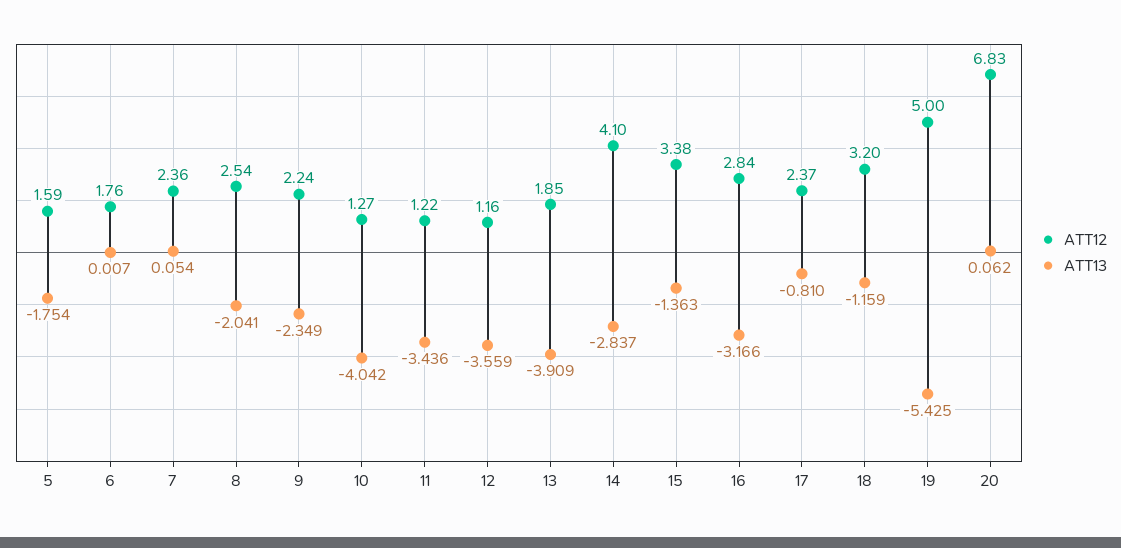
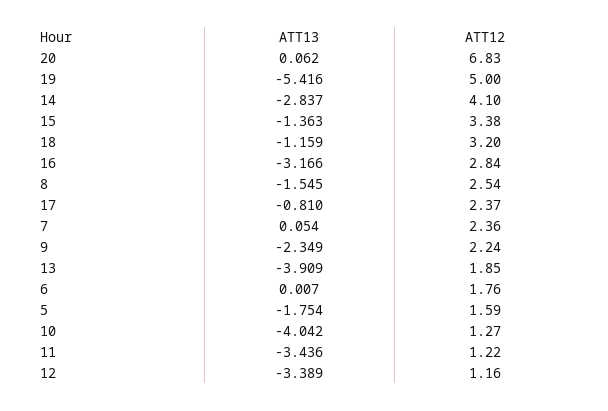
ATT13, 8: -2.041 -> -1.545
ATT13, 12: -3.559 -> -3.389
ATT13, 19: -5.425 -> -5.416

